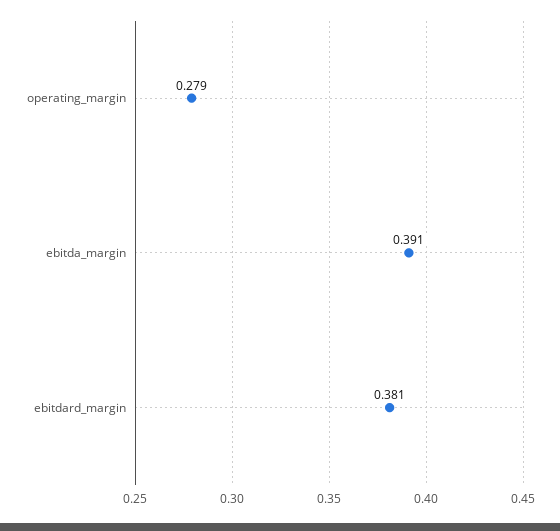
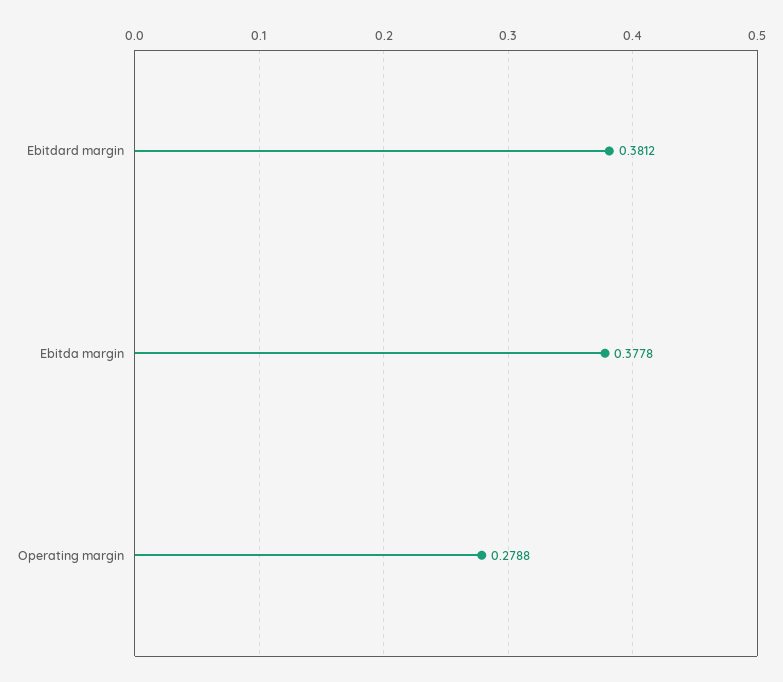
ebitda_margin: 0.391 -> 0.3778

